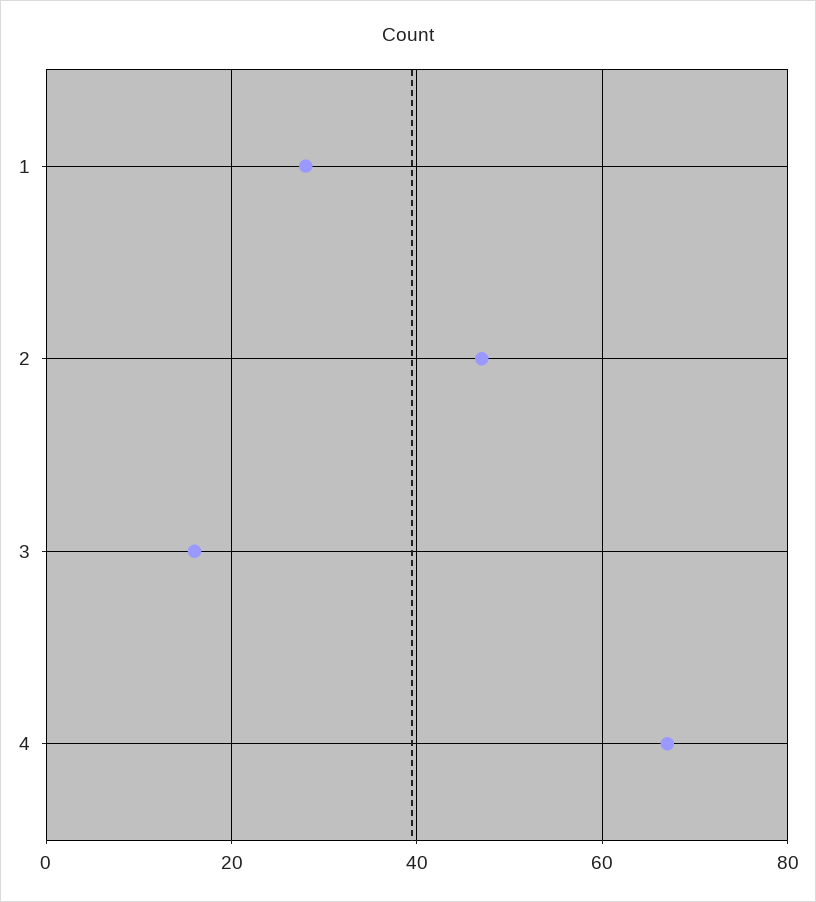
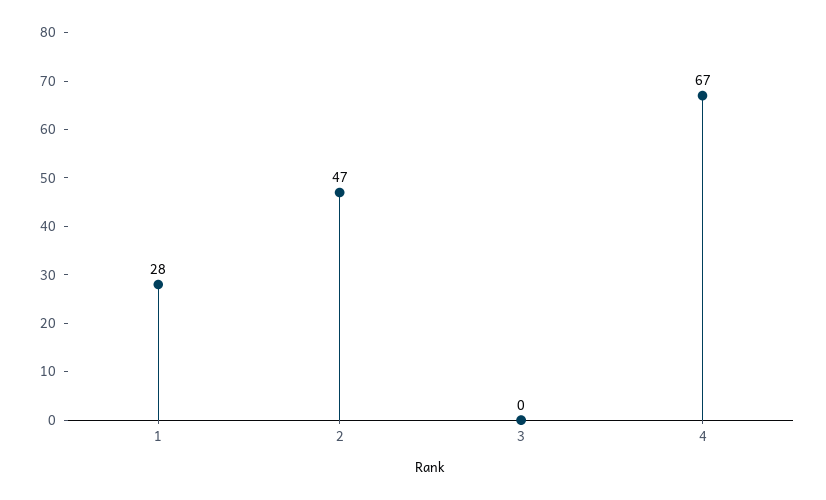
3: 15 -> 0

